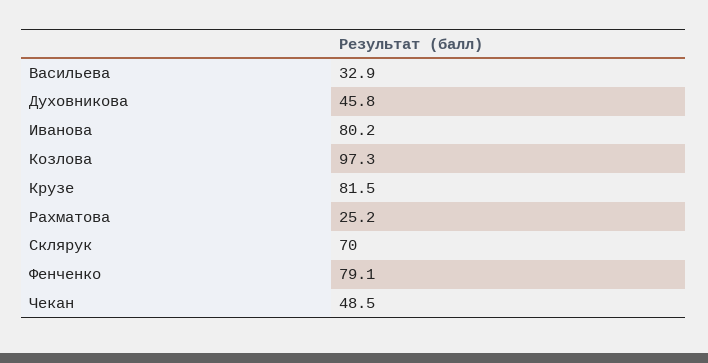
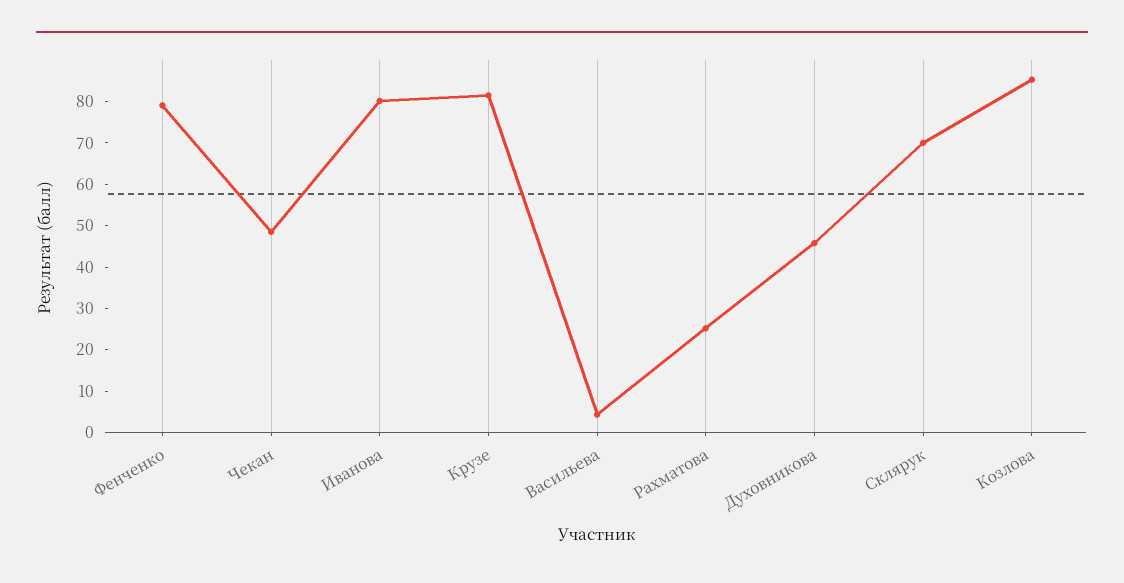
Васильева: 32.9 -> 4
Козлова: 97.3 -> 86

